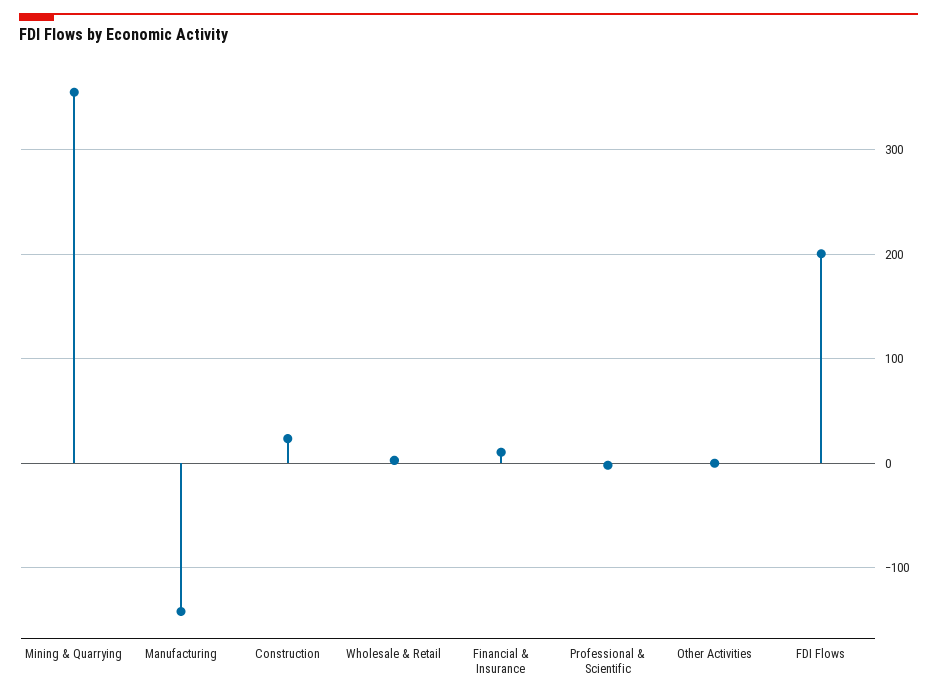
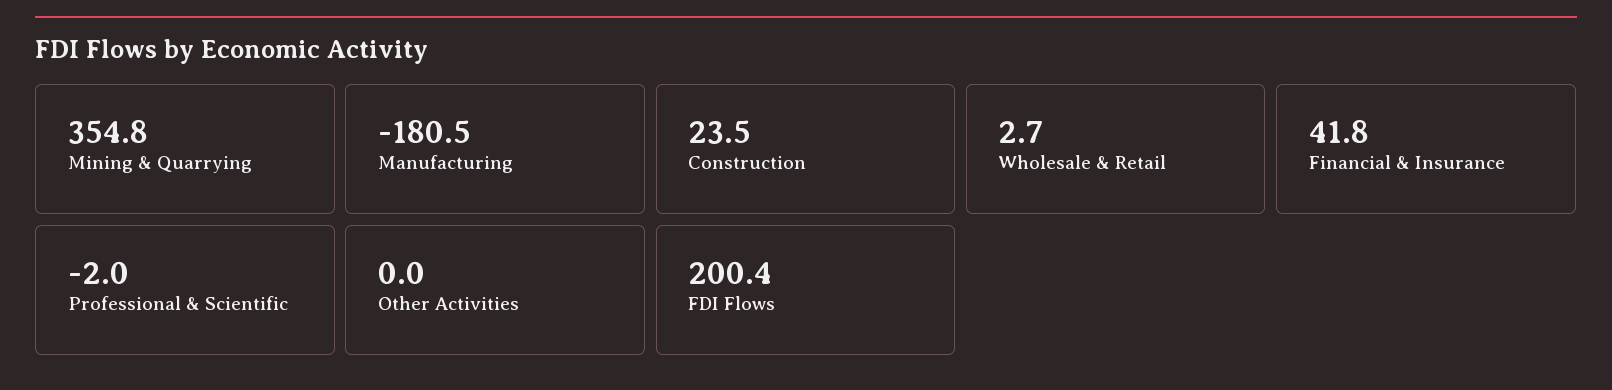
Manufacturing: -140 -> -180.5
Financial & Insurance: 10 -> 41.8

